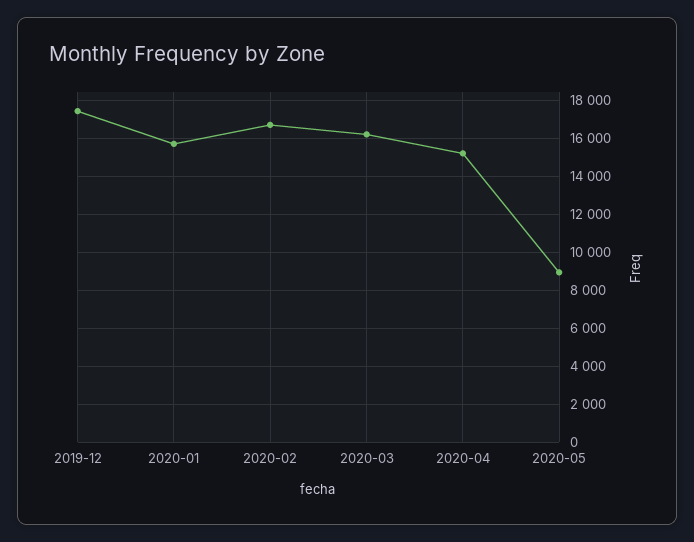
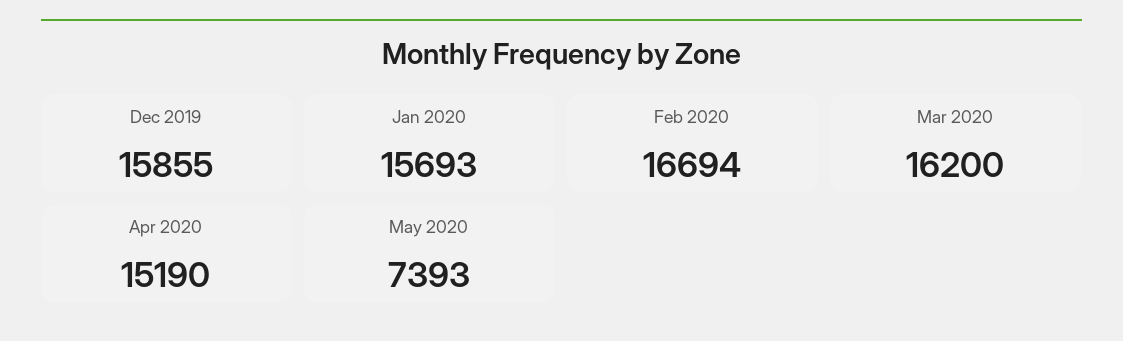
2019-12: 17500 -> 15855
2020-05: 9000 -> 7393

